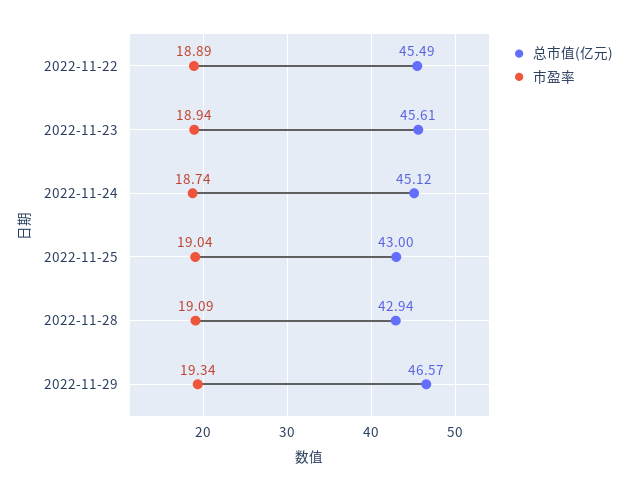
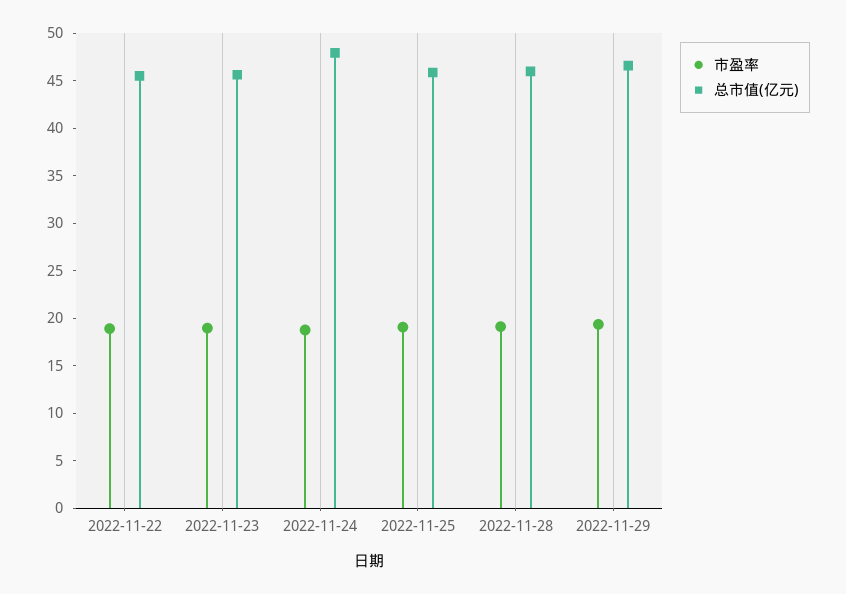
总市值(亿元), 2022-11-24: 45.12 -> 48
总市值(亿元), 2022-11-25: 43 -> 46
总市值(亿元), 2022-11-28: 42.94 -> 46

